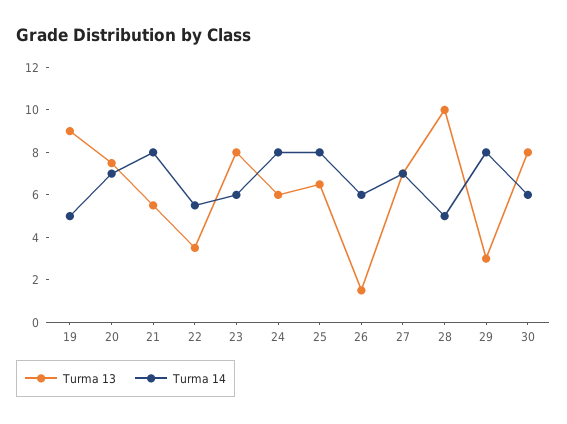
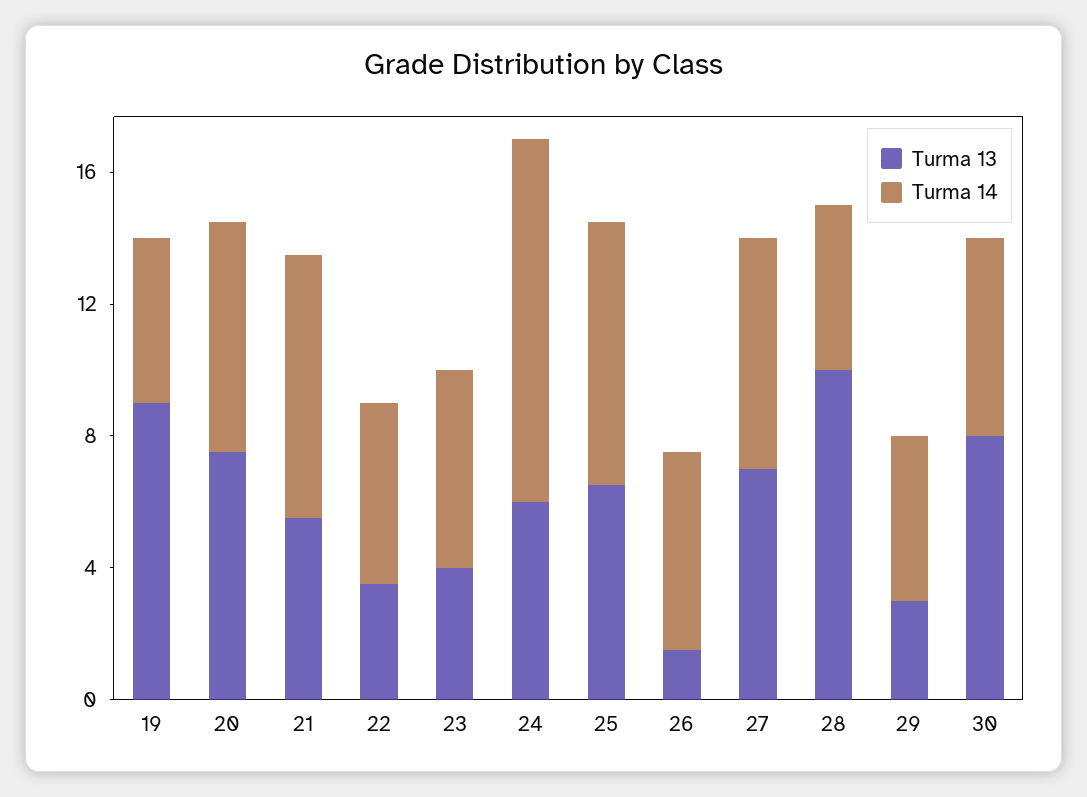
Turma 13, 23: 8 -> 4
Turma 14, 24: 8 -> 11
Turma 14, 29: 8 -> 5

